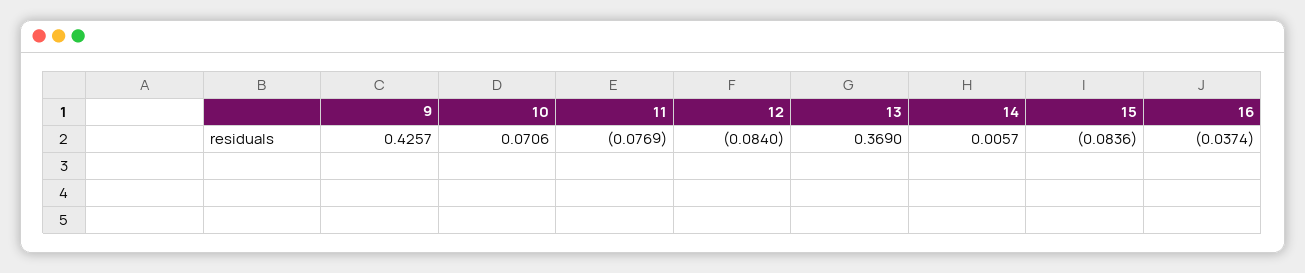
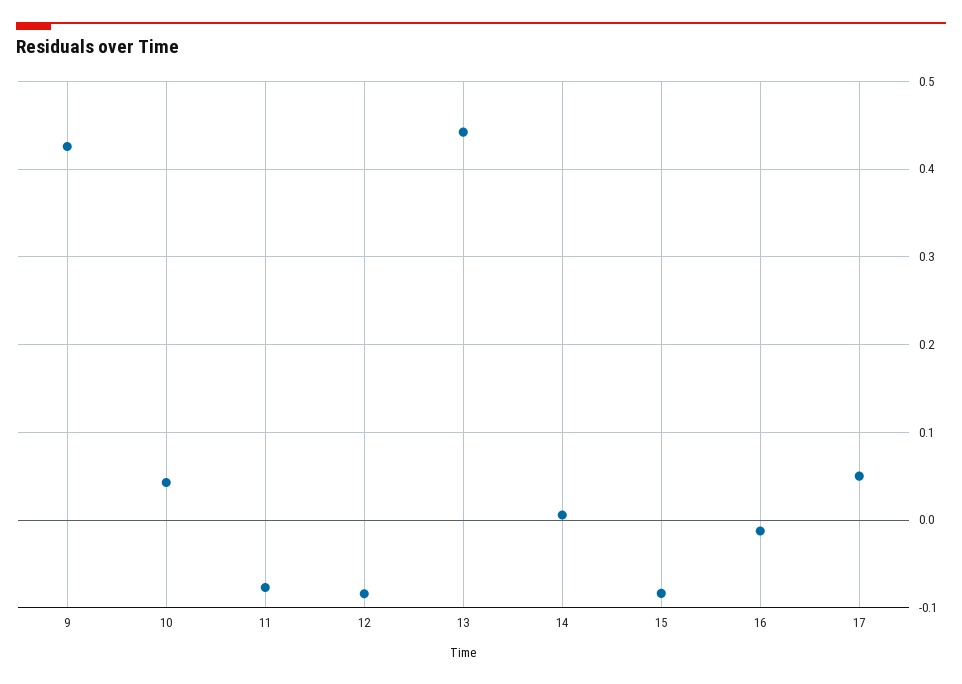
10: 0.0706 -> 0.04
13: 0.369 -> 0.44
16: -0.0374 -> -0.01
17: none -> 0.05

